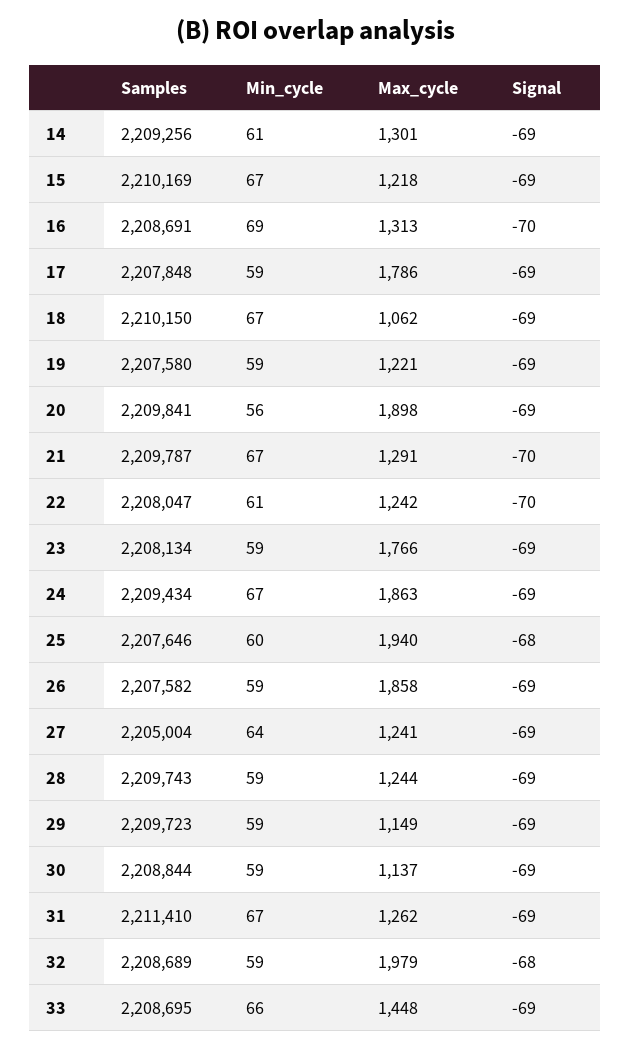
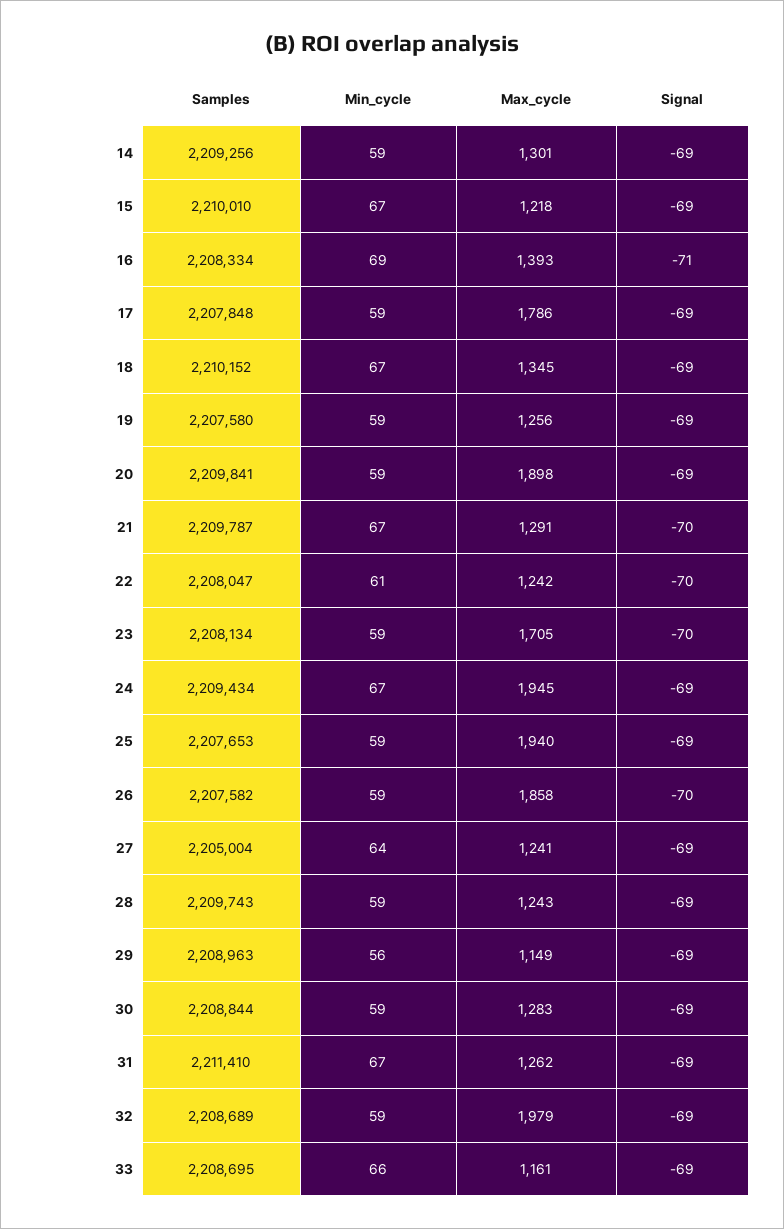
Min_cycle, 14: 61 -> 59
Samples, 15: 2210169 -> 2210010
Samples, 16: 2208691 -> 2208334
Max_cycle, 16: 1313 -> 1393
Signal, 16: -70 -> -71
Samples, 18: 2210150 -> 2210152
Max_cycle, 18: 1062 -> 1345
Max_cycle, 19: 1221 -> 1256
Min_cycle, 20: 56 -> 59
Max_cycle, 23: 1766 -> 1705
Signal, 23: -69 -> -70
Max_cycle, 24: 1863 -> 1945
Samples, 25: 2207646 -> 2207653
Min_cycle, 25: 60 -> 59
Signal, 25: -68 -> -69
Signal, 26: -69 -> -70
Max_cycle, 28: 1244 -> 1243
Samples, 29: 2209723 -> 2208963
Min_cycle, 29: 59 -> 56
Max_cycle, 30: 1137 -> 1283
Signal, 32: -68 -> -69
Max_cycle, 33: 1448 -> 1161

